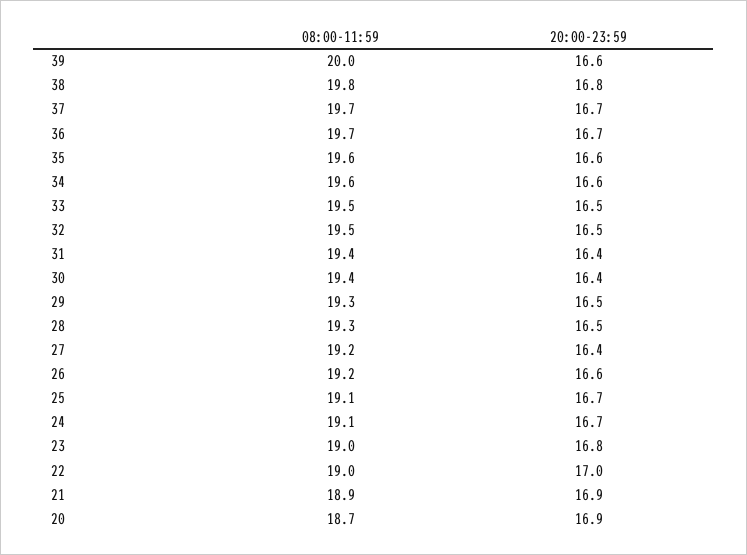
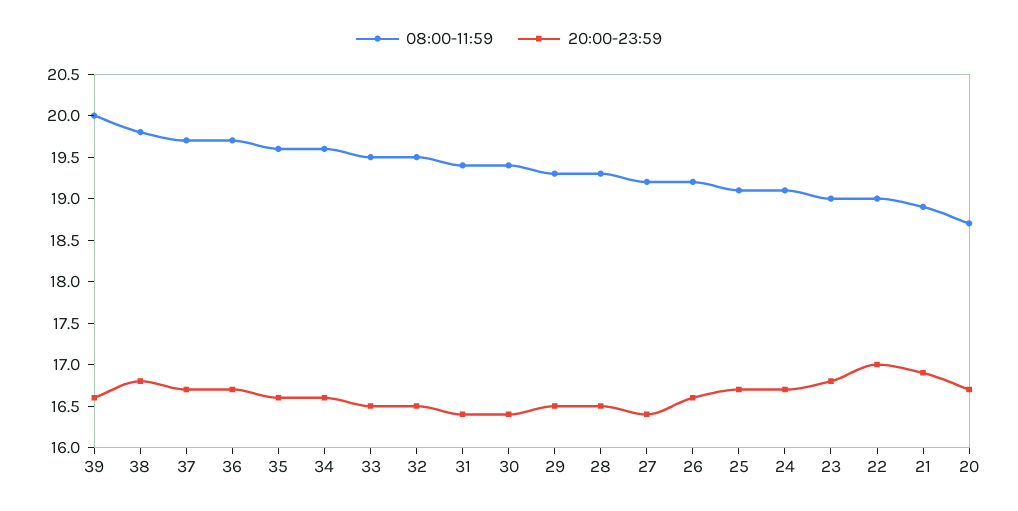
20:00-23:59, 20: 16.9 -> 16.7

